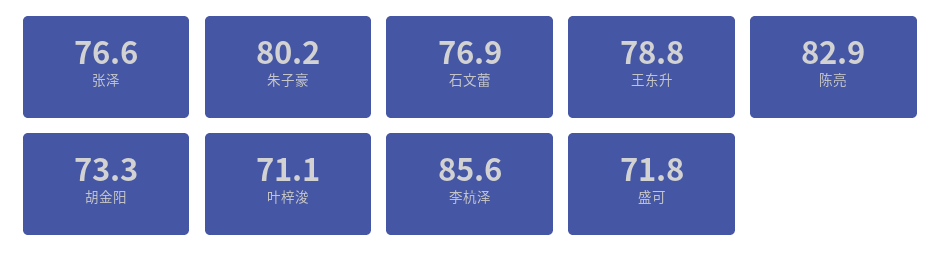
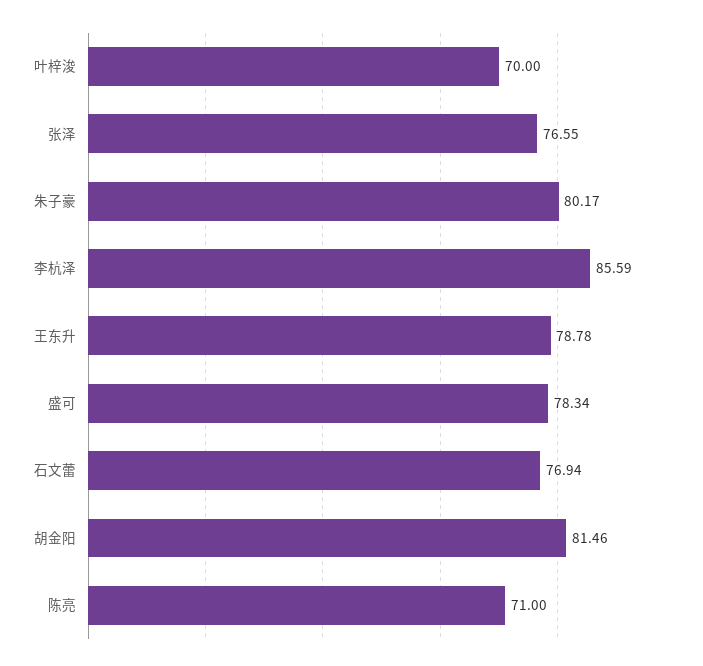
陈亮: 82.9 -> 71
胡金阳: 73.3 -> 81.46
叶梓浚: 71.1 -> 70
盛可: 71.8 -> 78.34

